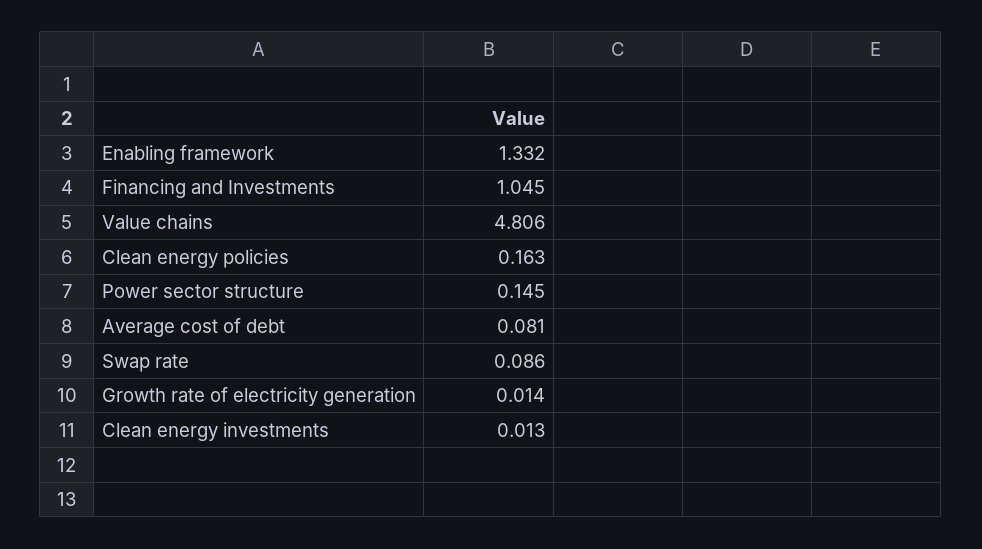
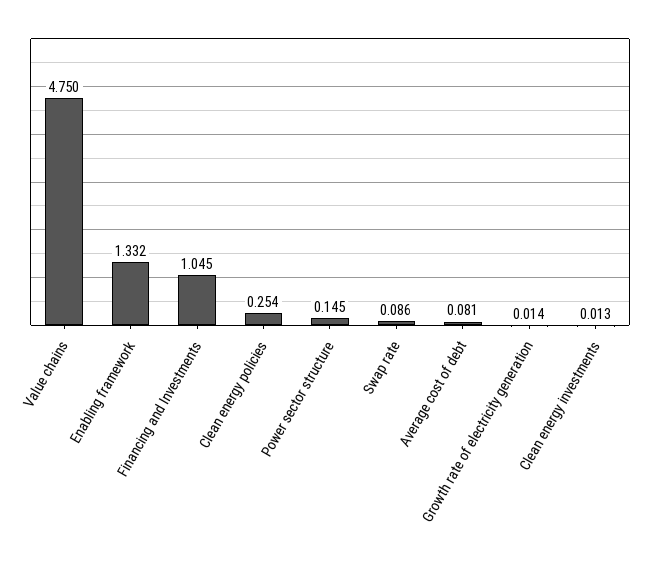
Value chains: 4.806 -> 4.75
Clean energy policies: 0.163 -> 0.254

